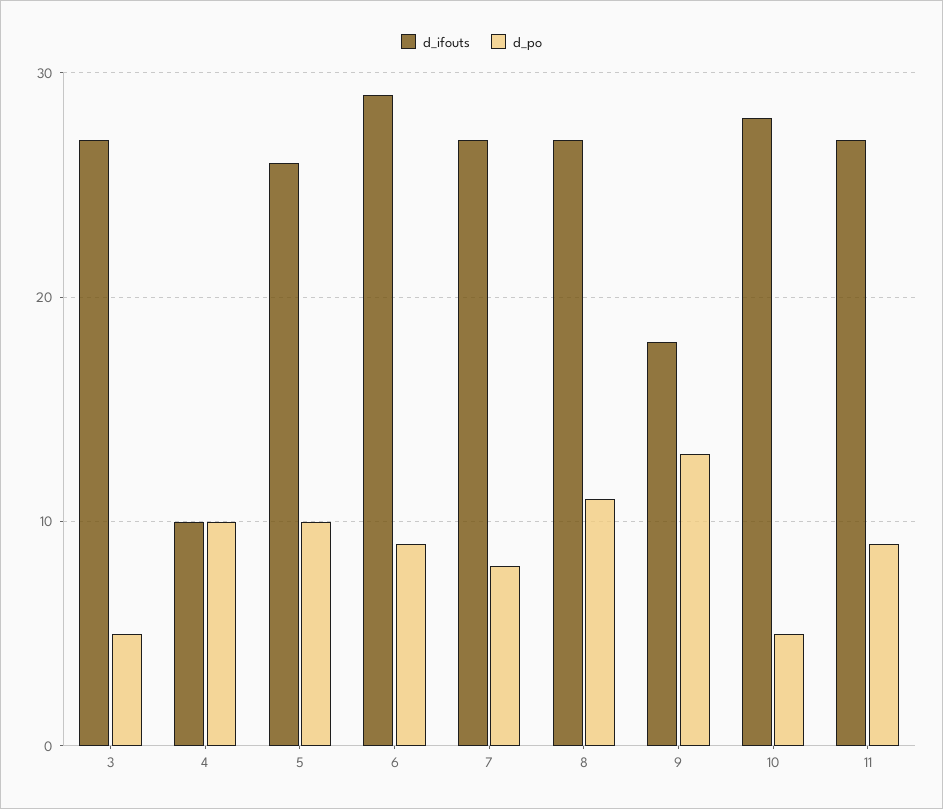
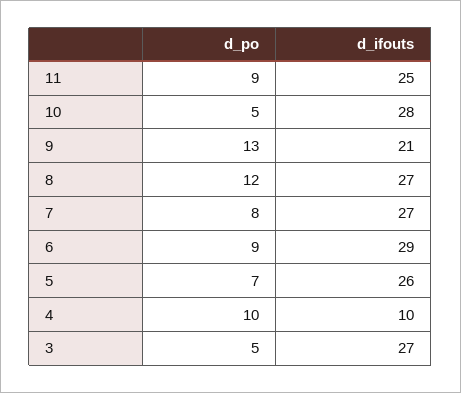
d_po, 5: 10 -> 7
d_po, 8: 11 -> 12
d_ifouts, 9: 18 -> 21
d_ifouts, 11: 27 -> 25

